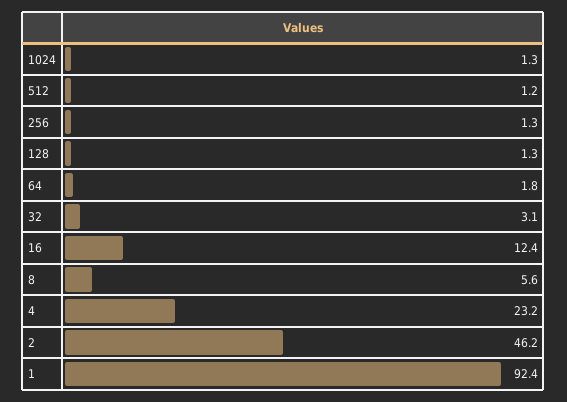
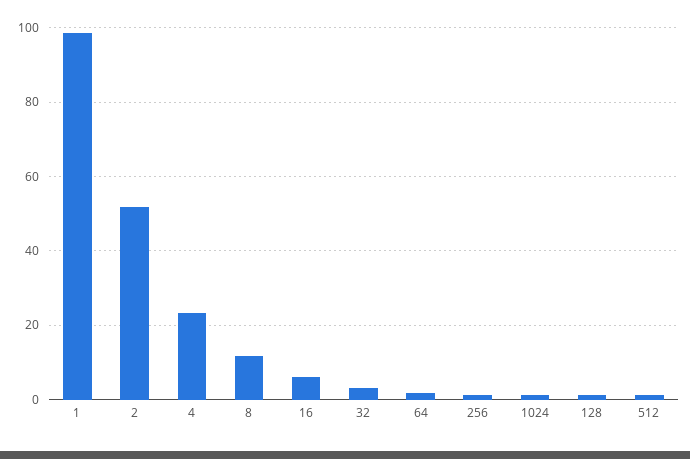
16: 12.4 -> 6
8: 5.6 -> 12
2: 46.2 -> 52
1: 92.4 -> 98

